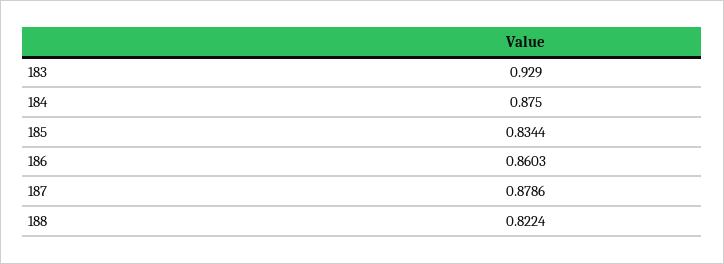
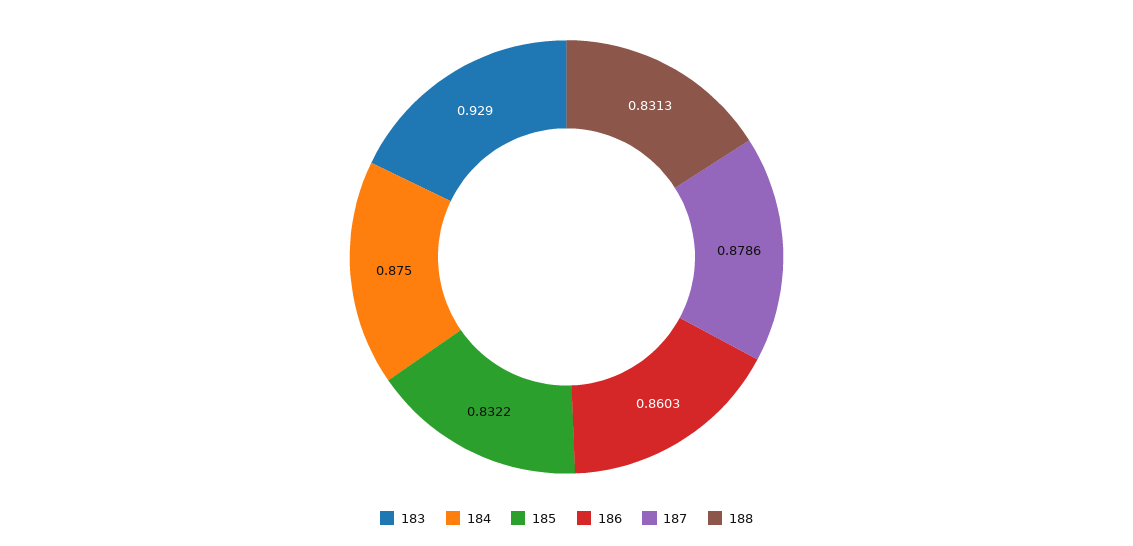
185: 0.8344 -> 0.8322
188: 0.8224 -> 0.8313

